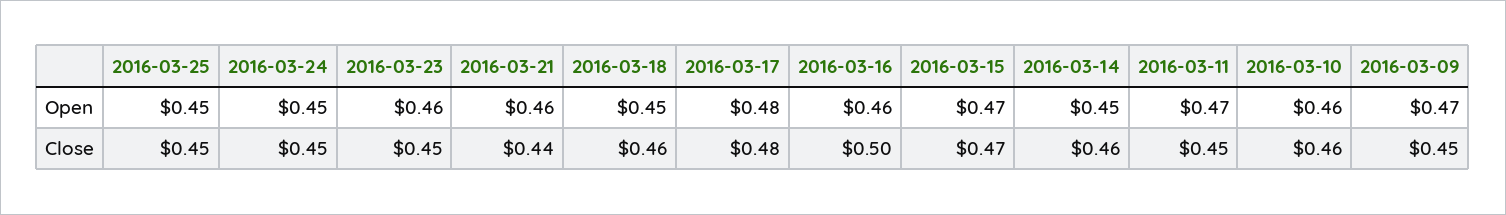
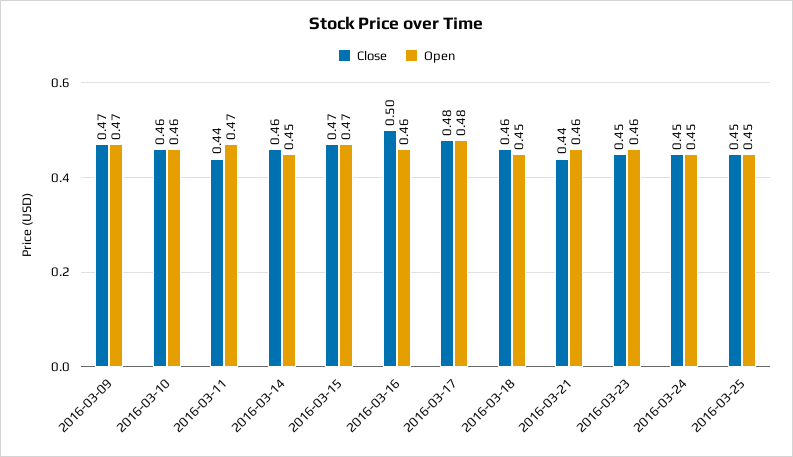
Close, 2016-03-11: 0.45 -> 0.44
Close, 2016-03-09: 0.45 -> 0.47

